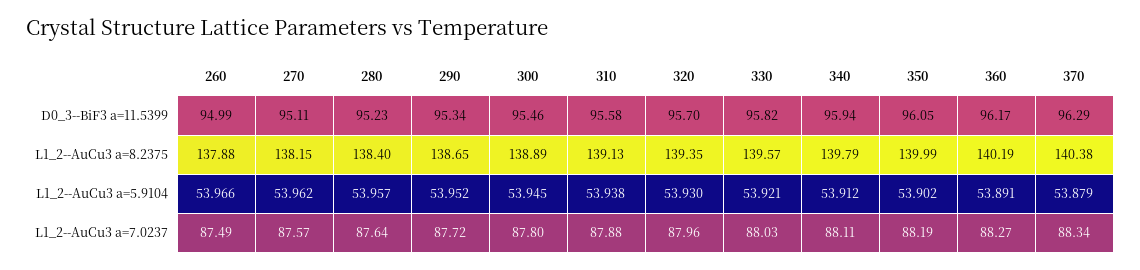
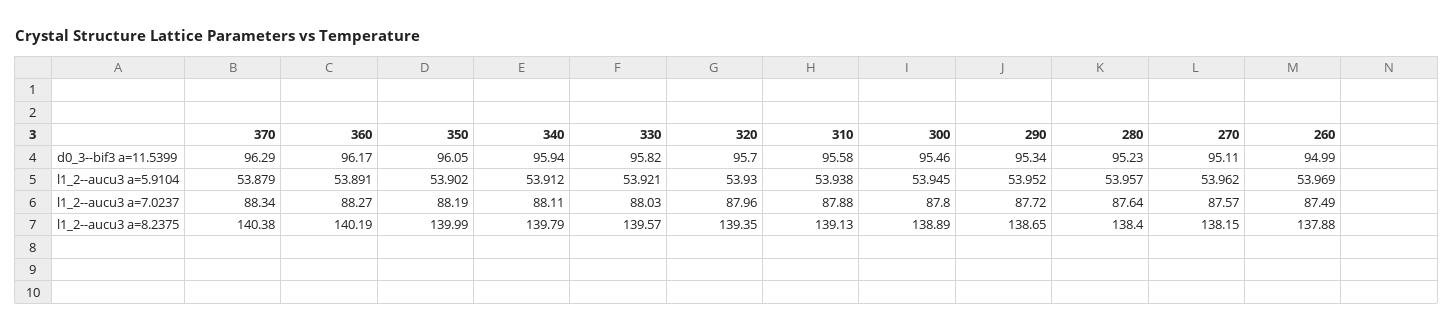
260, L1_2--AuCu3 a=5.9104: 53.966 -> 53.969

